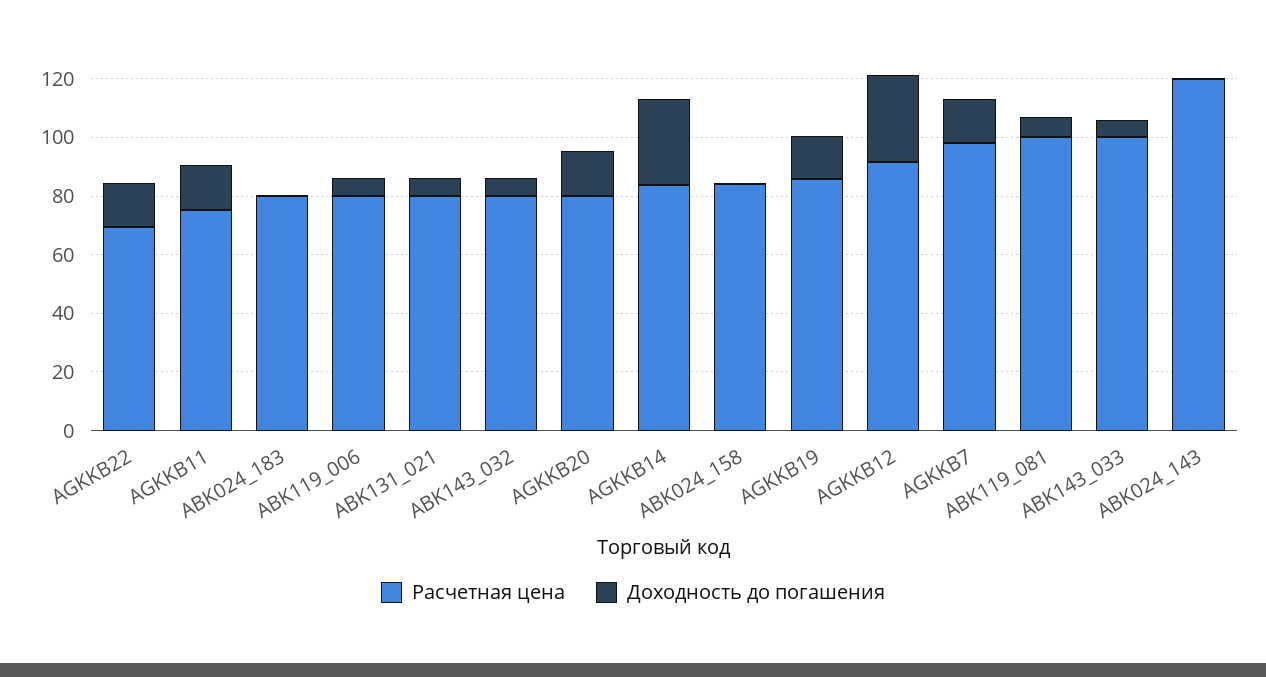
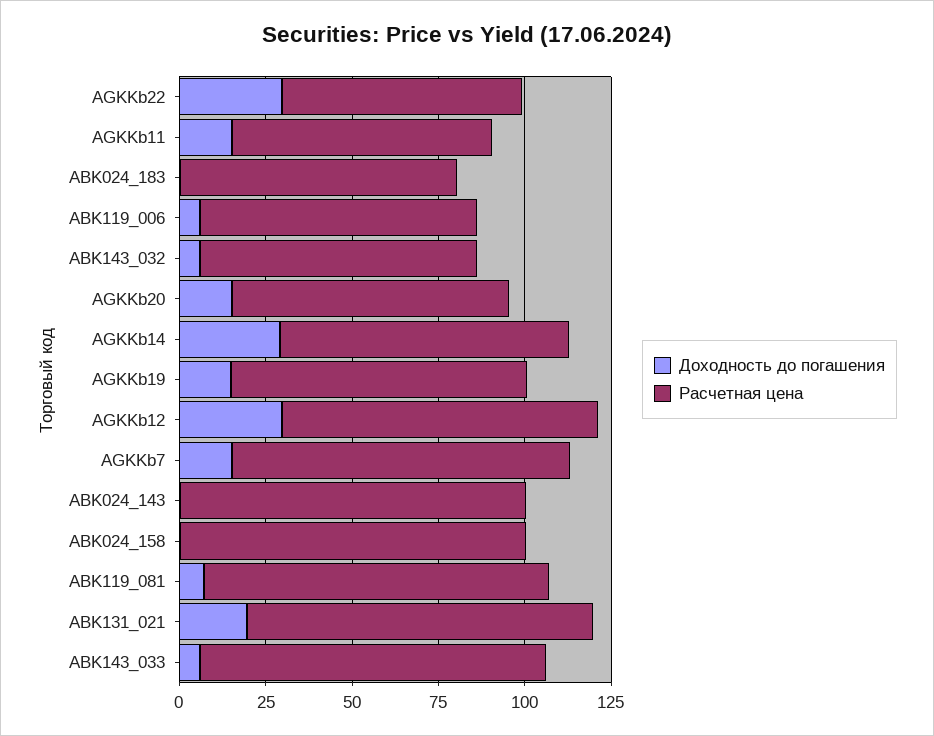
Доходность до погашения, AGKKB22: 15 -> 30
Расчетная цена, ABK131_021: 80 -> 100
Доходность до погашения, ABK131_021: 5 -> 20
Расчетная цена, ABK024_158: 85 -> 100
Расчетная цена, ABK024_143: 120 -> 100

